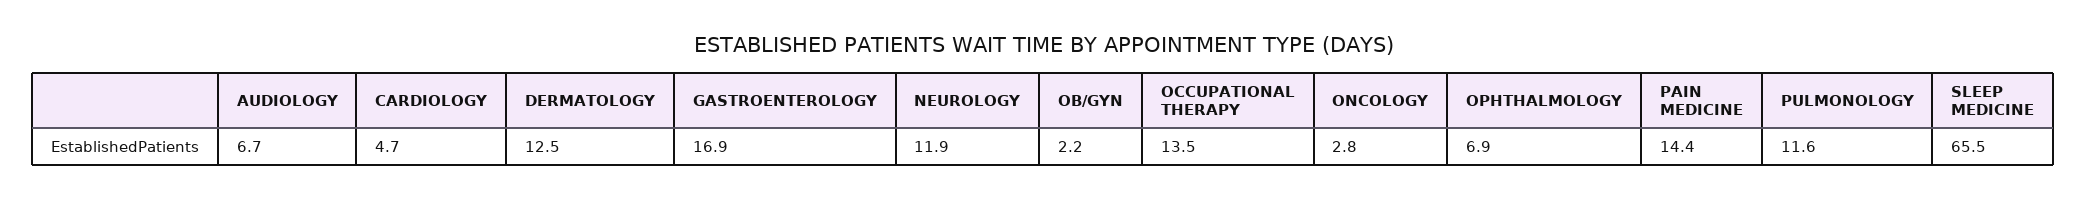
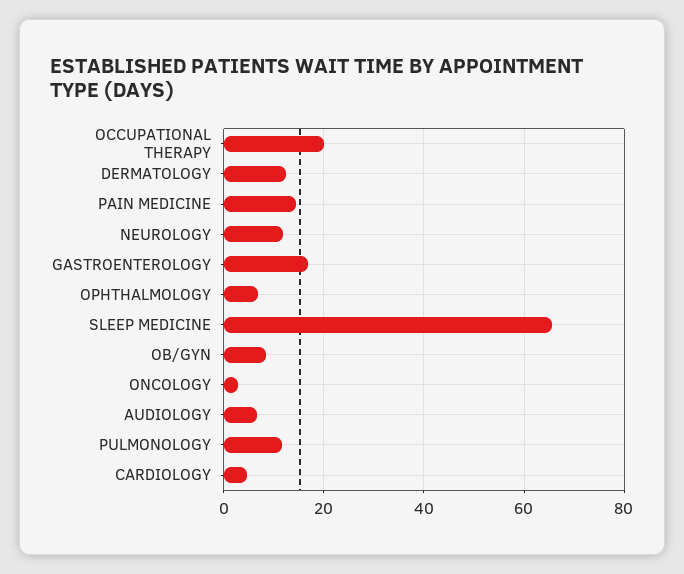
OB/GYN: 2.2 -> 8
OCCUPATIONAL THERAPY: 13.5 -> 20

